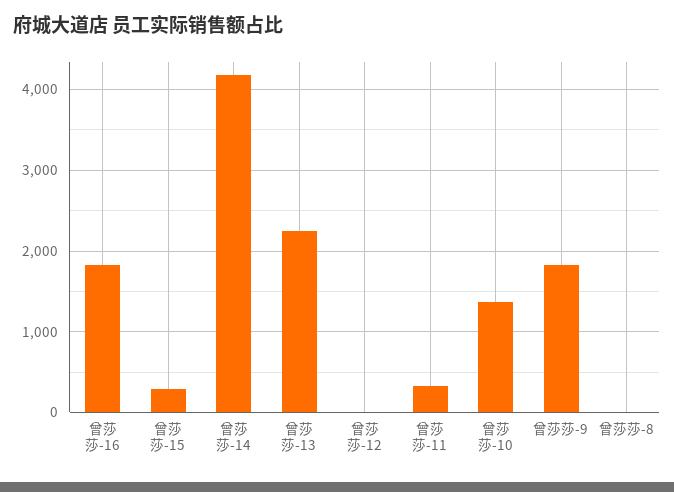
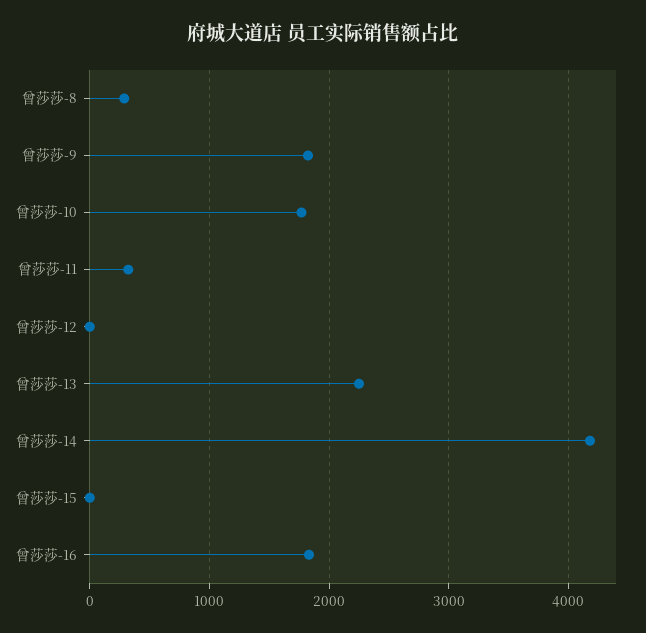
曾莎莎-15: 300 -> 0
曾莎莎-10: 1400 -> 1800
曾莎莎-8: 0 -> 300

